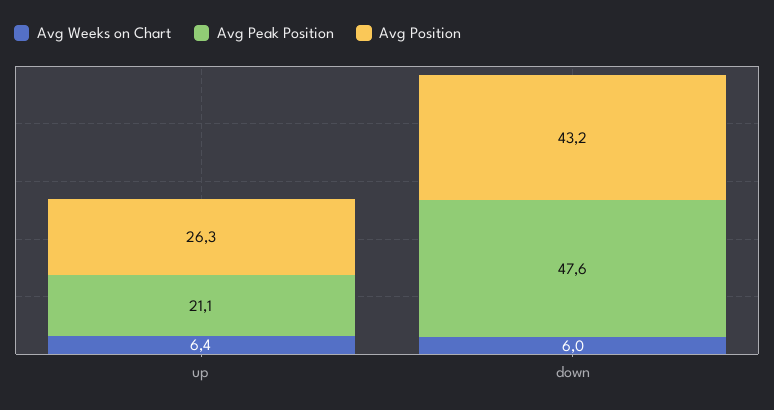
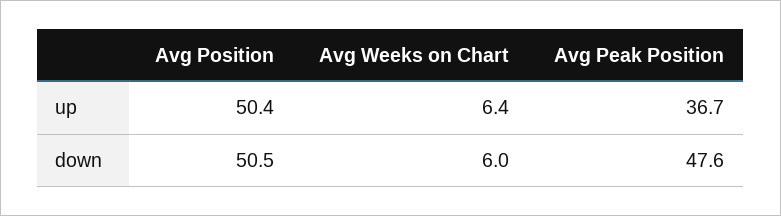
Avg Peak Position, up: 21.1 -> 36.7
Avg Position, up: 26.3 -> 50.4
Avg Position, down: 43.2 -> 50.5

